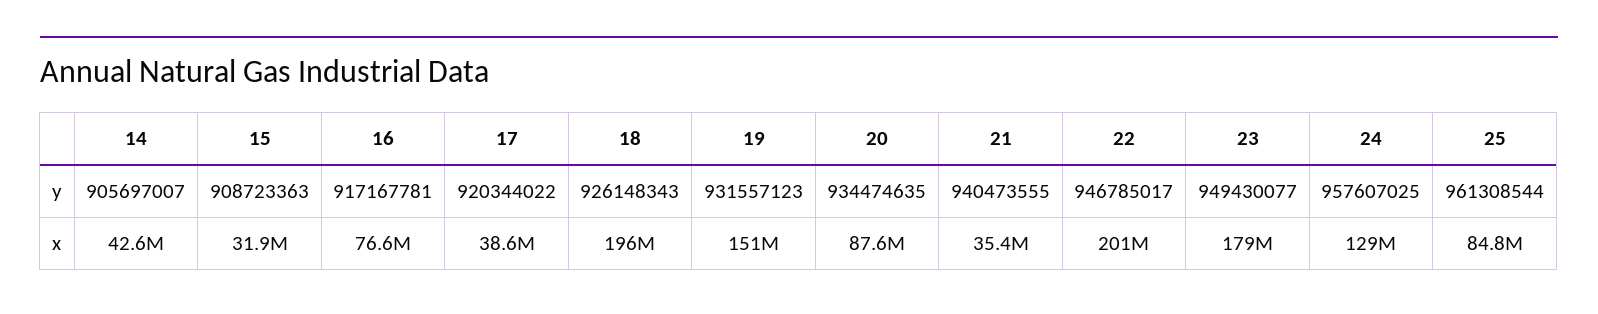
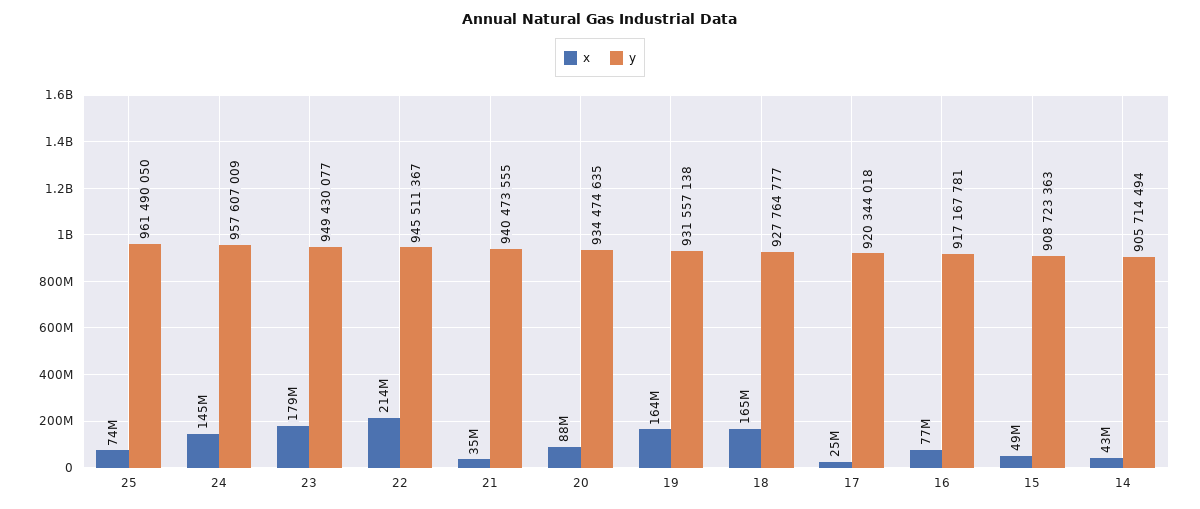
y, 14: 905697007 -> 905714494
y, 17: 920344022 -> 920344018
y, 18: 926148343 -> 927764777
y, 19: 931557123 -> 931557138
y, 22: 946785017 -> 945511367
y, 24: 957607025 -> 957607009
y, 25: 961308544 -> 961490050
x, 15: 31900000 -> 49000000
x, 17: 38600000 -> 25000000
x, 18: 196000000 -> 165000000
x, 19: 151000000 -> 164000000
x, 22: 201000000 -> 214000000
x, 24: 129000000 -> 145000000
x, 25: 84800000 -> 74000000

